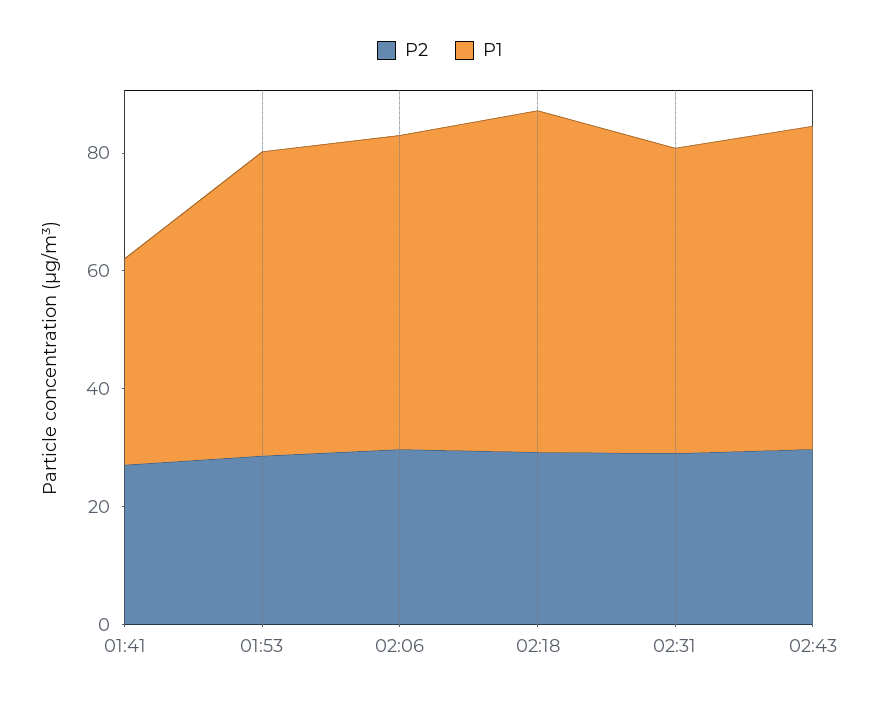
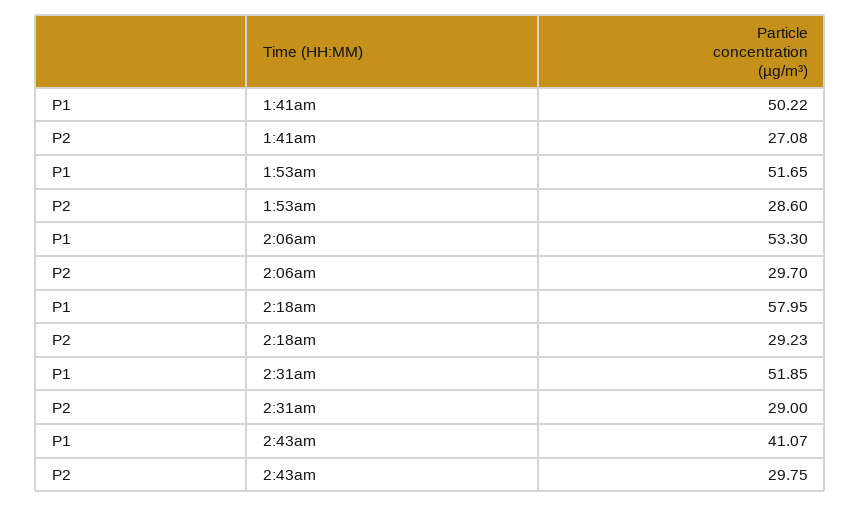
P1, 01:41: 35 -> 50.22
P1, 02:43: 55 -> 41.07

